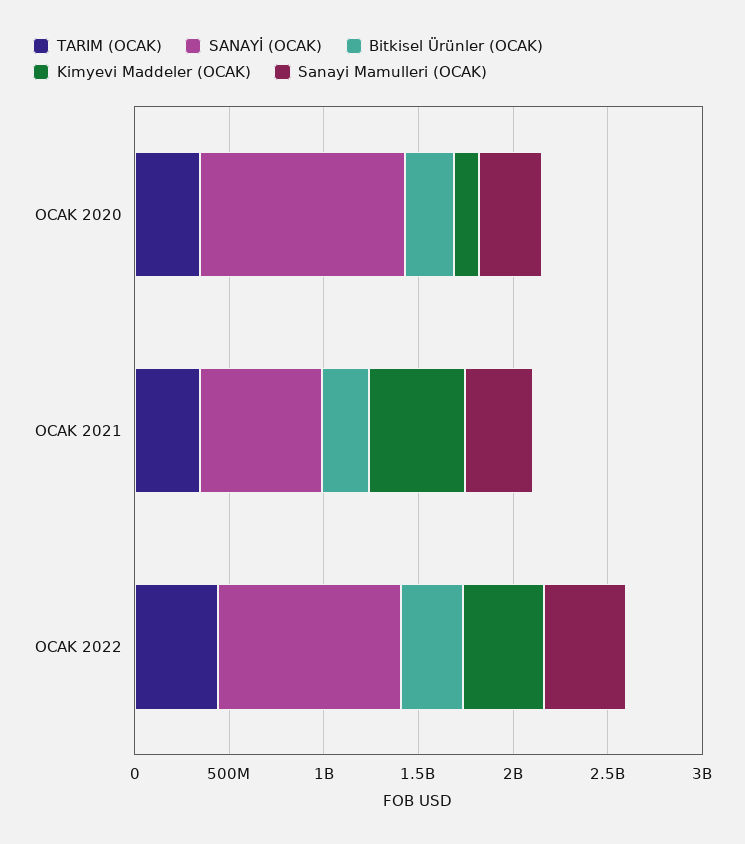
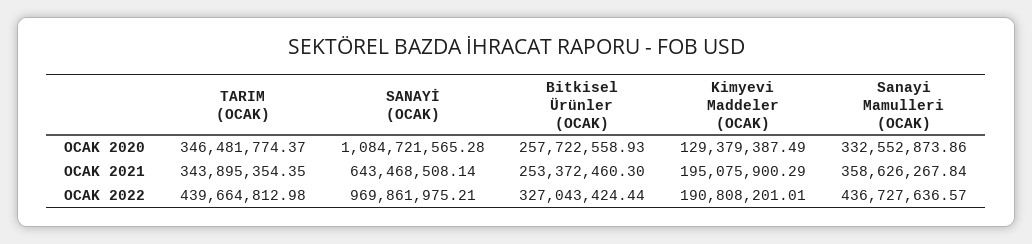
Kimyevi Maddeler (OCAK), OCAK 2021: 500000000 -> 195075900.29
Kimyevi Maddeler (OCAK), OCAK 2022: 400000000 -> 190808201.01

